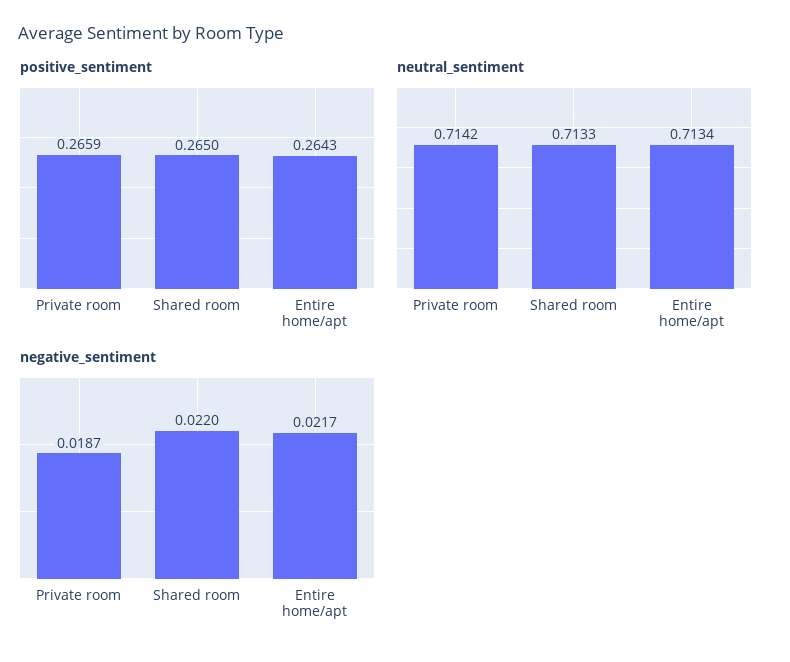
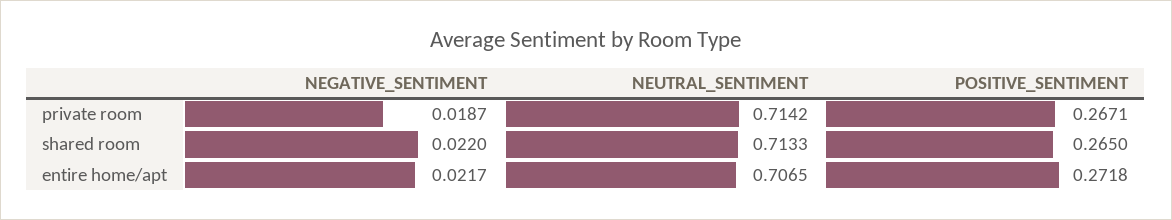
positive_sentiment, Private room: 0.2659 -> 0.2671
positive_sentiment, Entire home/apt: 0.2643 -> 0.2718
neutral_sentiment, Entire home/apt: 0.7134 -> 0.7065

